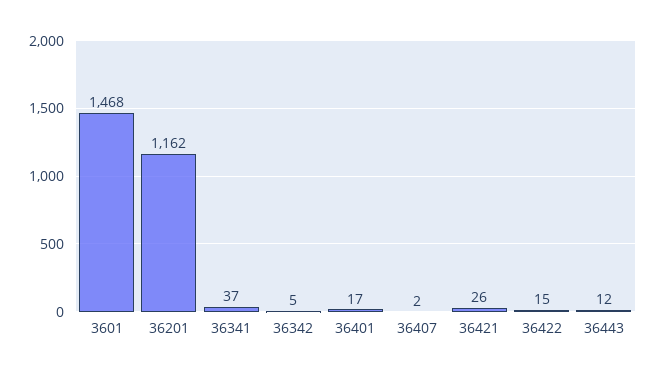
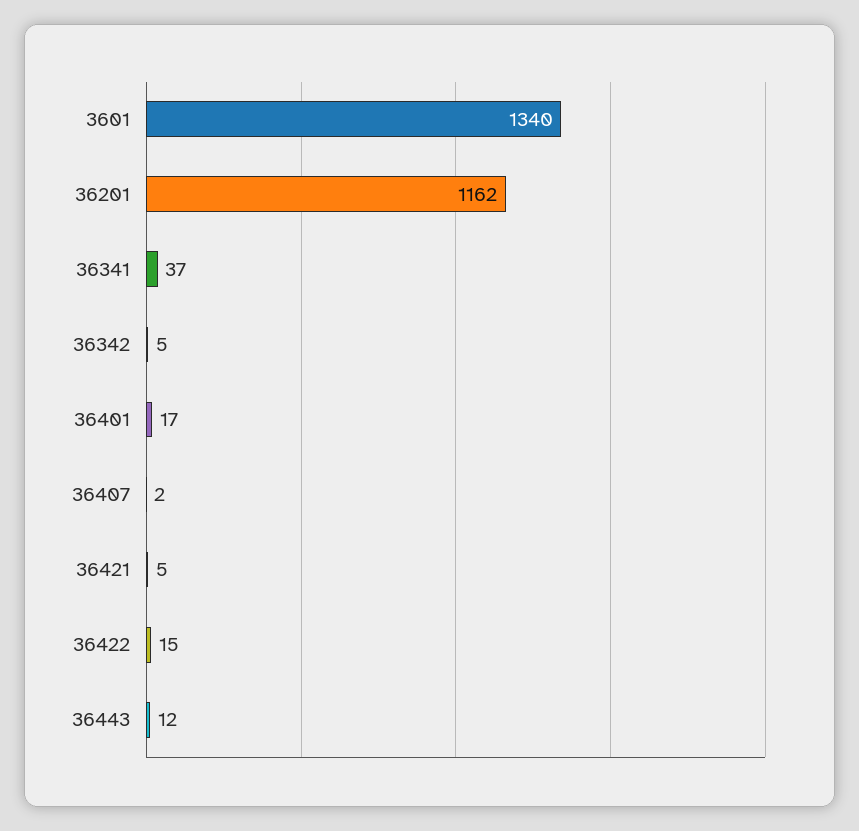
3601: 1468 -> 1340
36421: 26 -> 5

